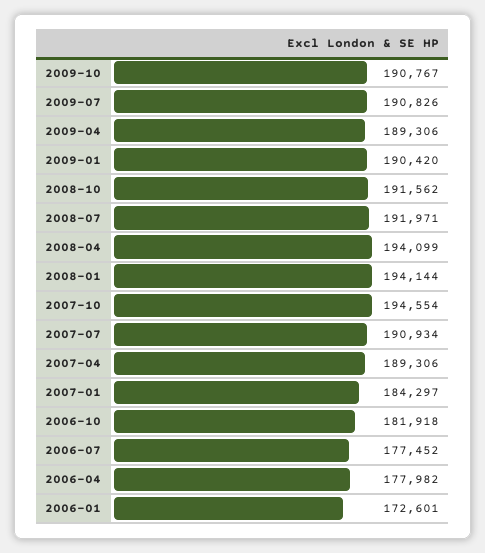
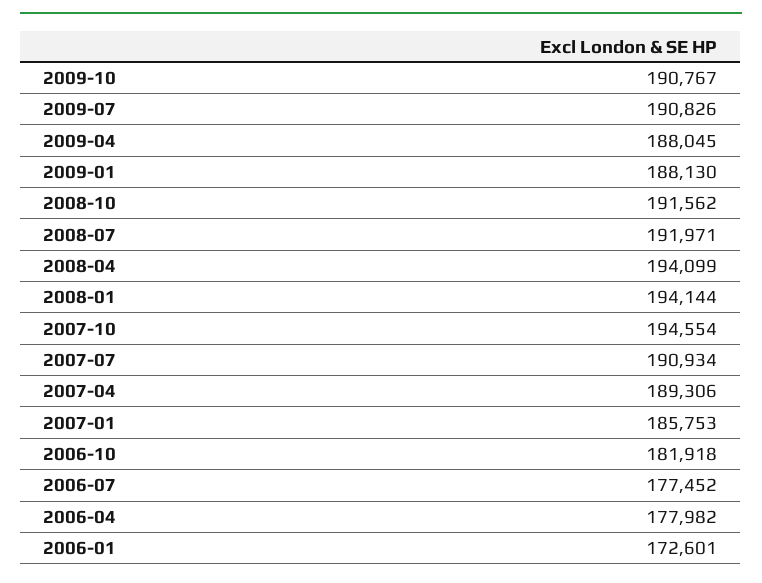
2009-04: 189306 -> 188045
2009-01: 190420 -> 188130
2007-01: 184297 -> 185753

